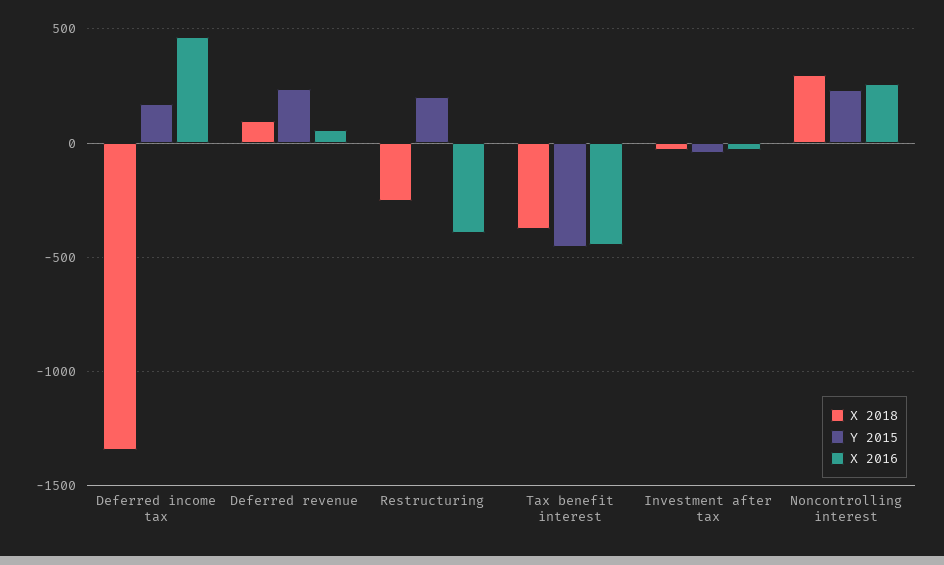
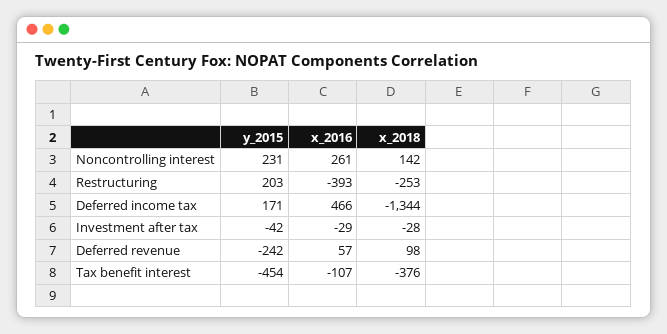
Y 2015, Deferred revenue: 250 -> -242
X 2016, Tax benefit interest: -450 -> -107
X 2018, Noncontrolling interest: 300 -> 142

